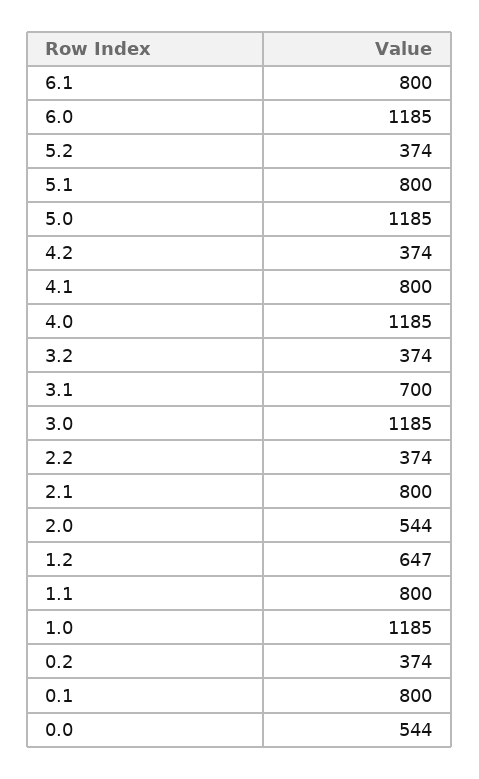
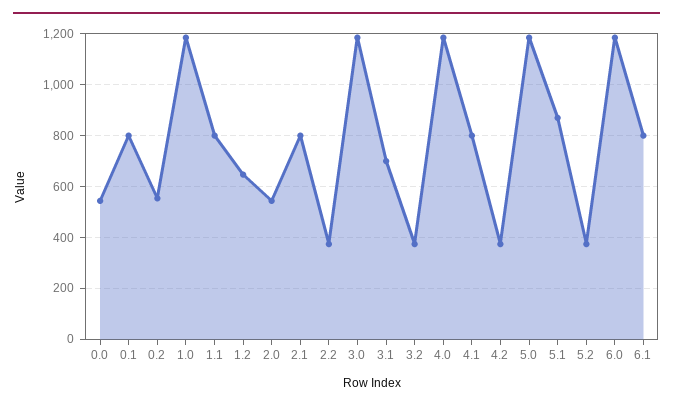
5.1: 800 -> 875
0.2: 374 -> 550

